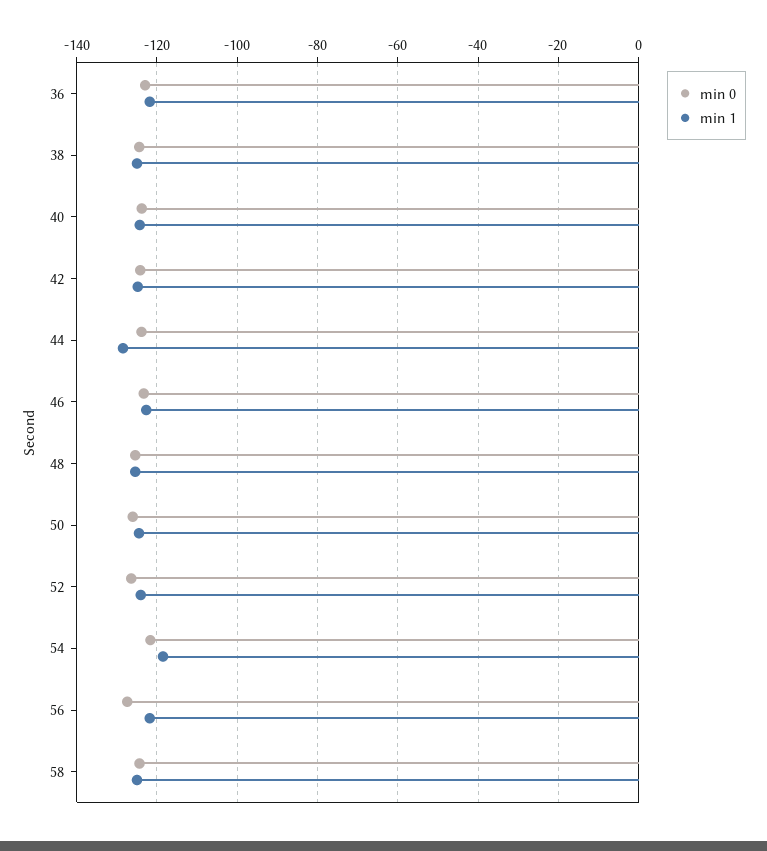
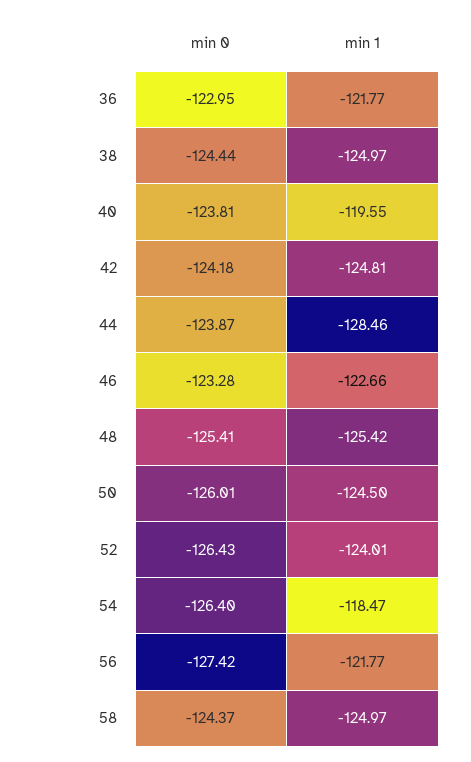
min 1, 40: -124 -> -119.55
min 0, 54: -122 -> -126.4

